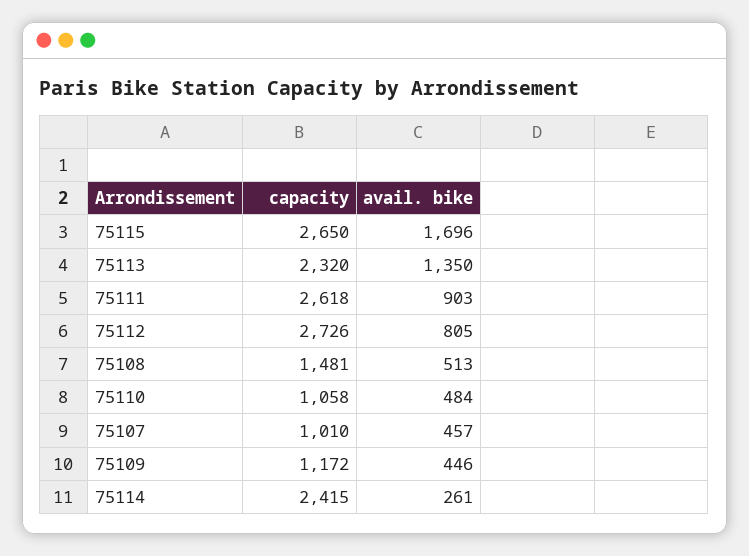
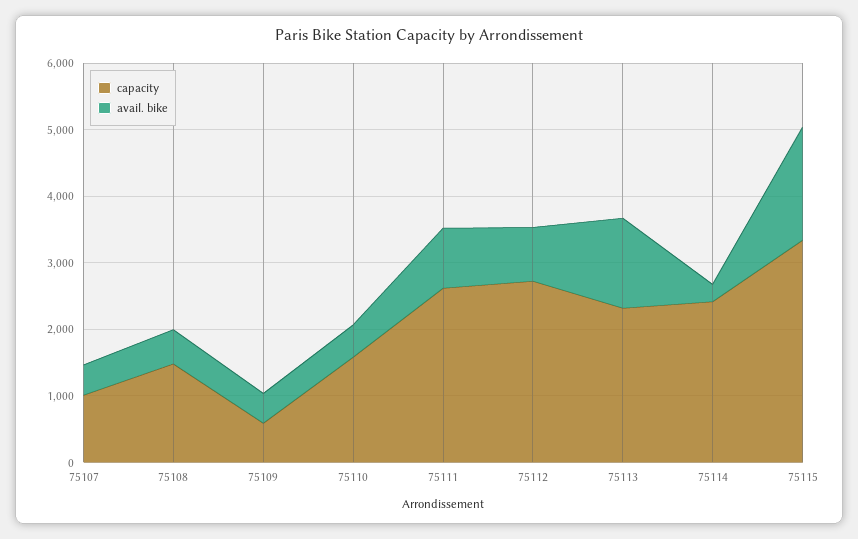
capacity, 75115: 2650 -> 3400
capacity, 75110: 1058 -> 1600
capacity, 75109: 1172 -> 600

